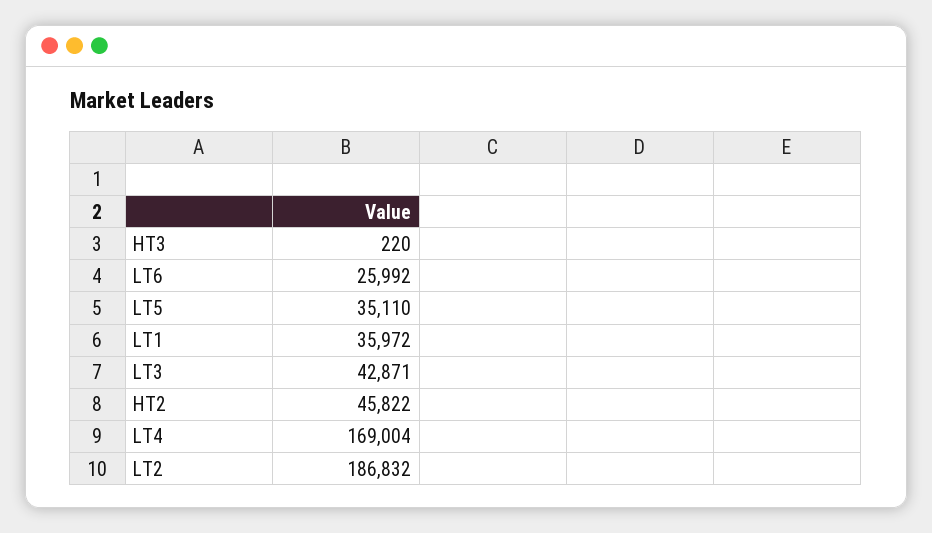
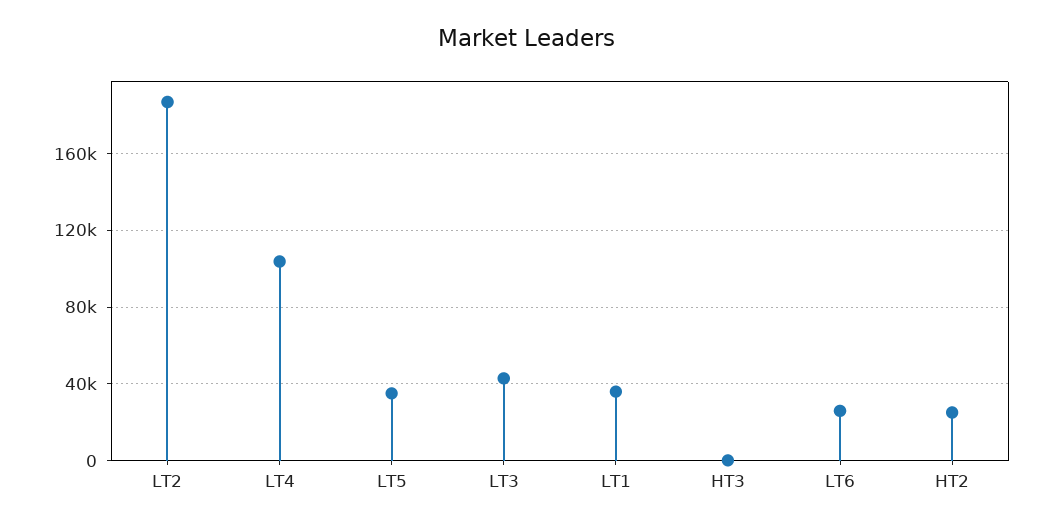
HT2: 45822 -> 25000
LT4: 169004 -> 105000

